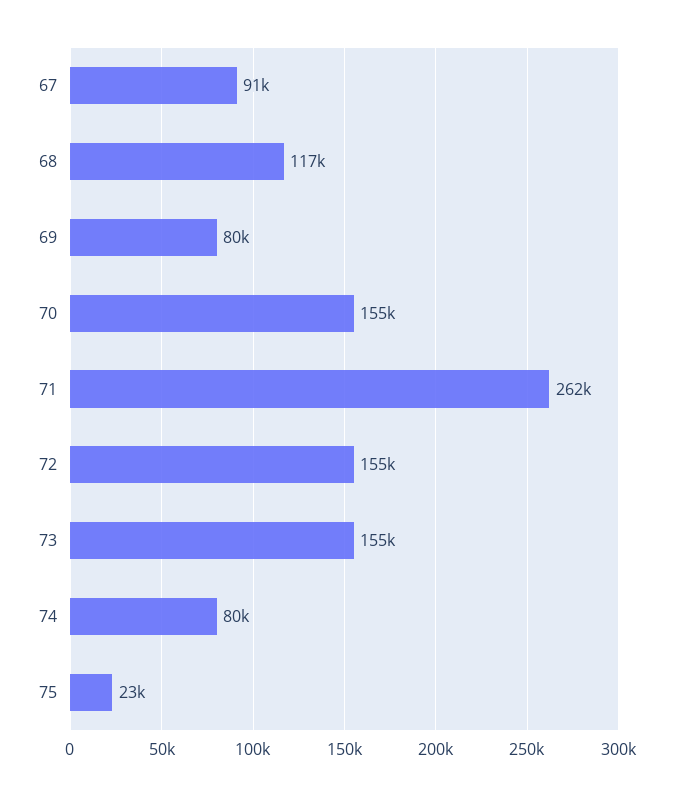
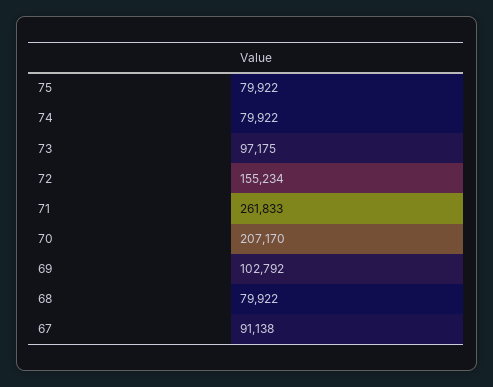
68: 117000 -> 79922
69: 80000 -> 102792
70: 155000 -> 207170
73: 155000 -> 97175
75: 23000 -> 79922

